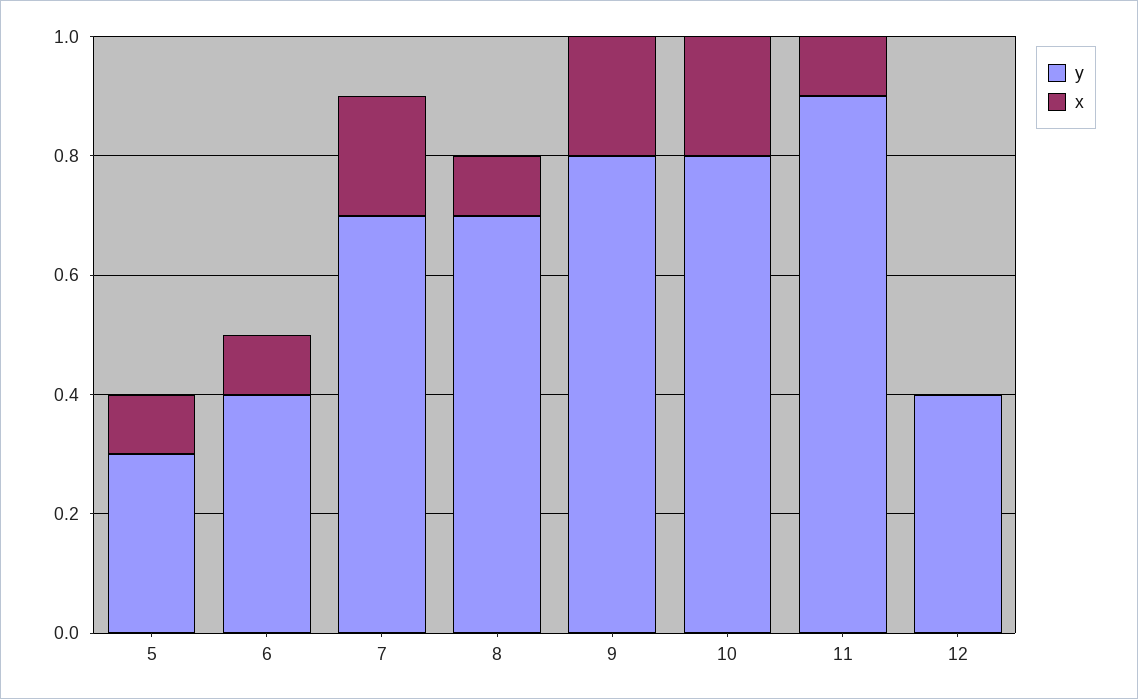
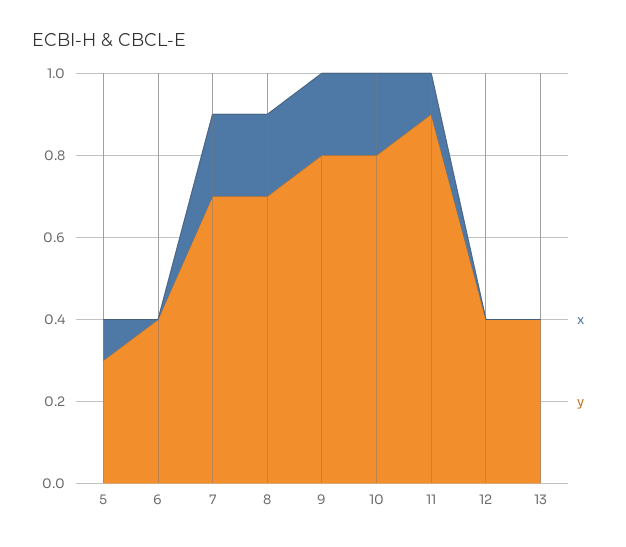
x, 6: 0.1 -> 0
x, 8: 0.1 -> 0.2
x, 13: none -> 0
y, 13: none -> 0.4

